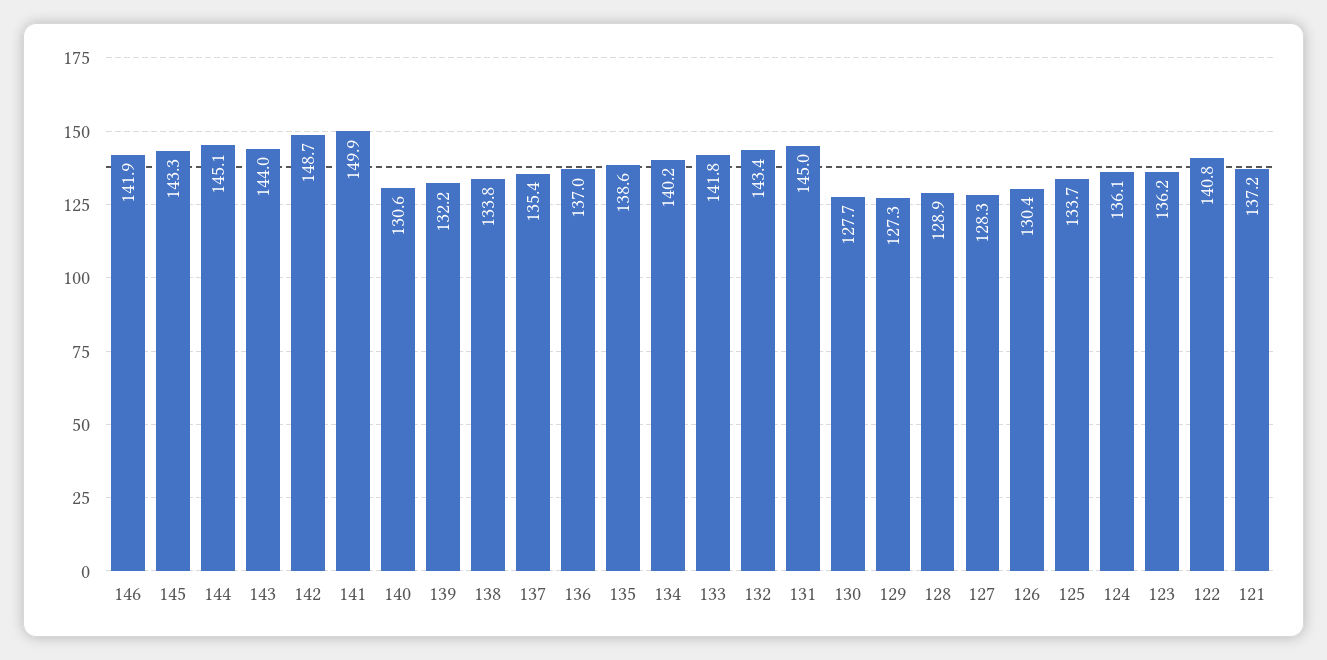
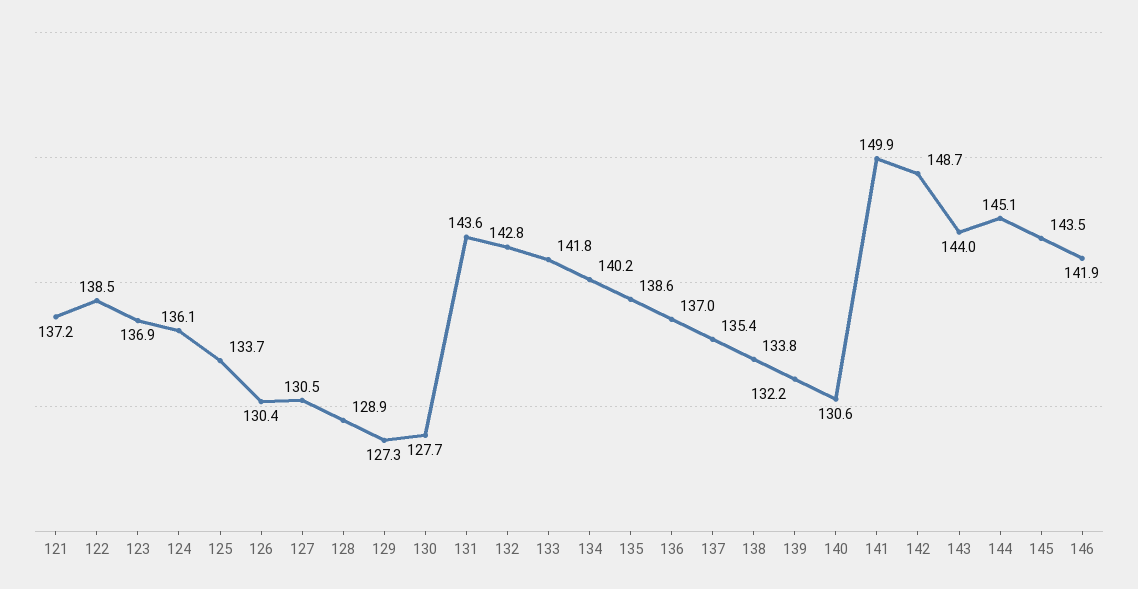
145: 143.3 -> 143.5
132: 143.4 -> 142.8
131: 145 -> 143.6
127: 128.3 -> 130.5
123: 136.2 -> 136.9
122: 140.8 -> 138.5

